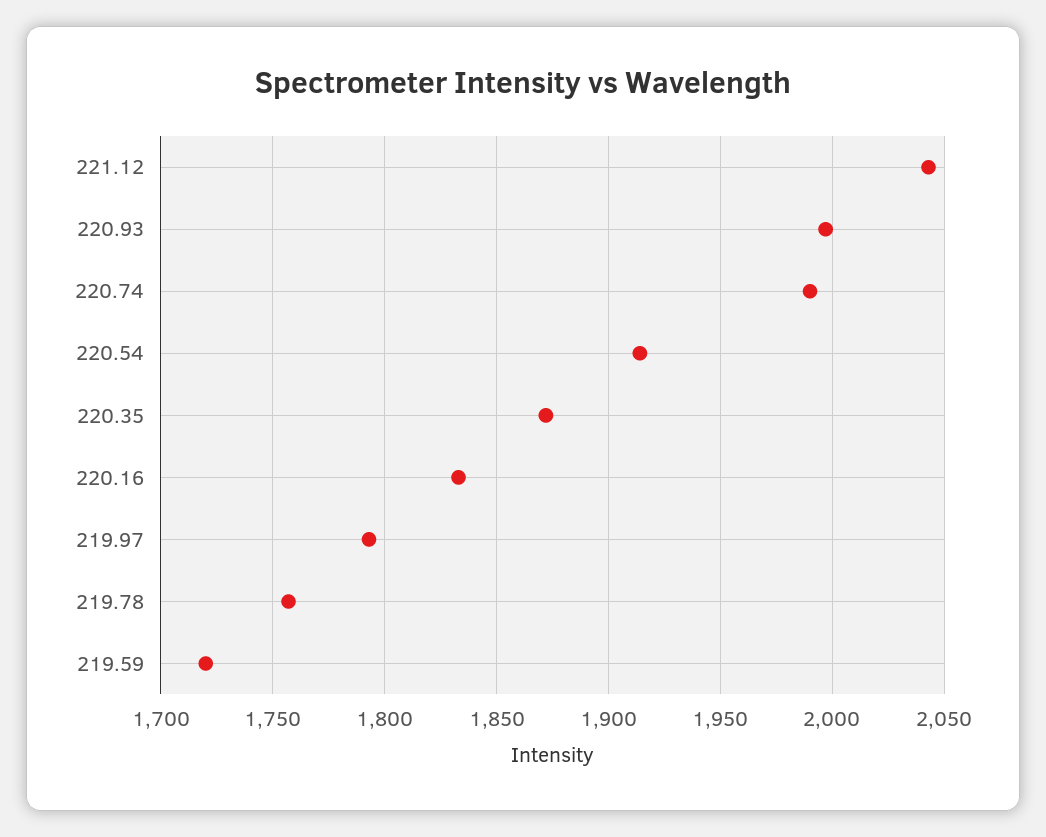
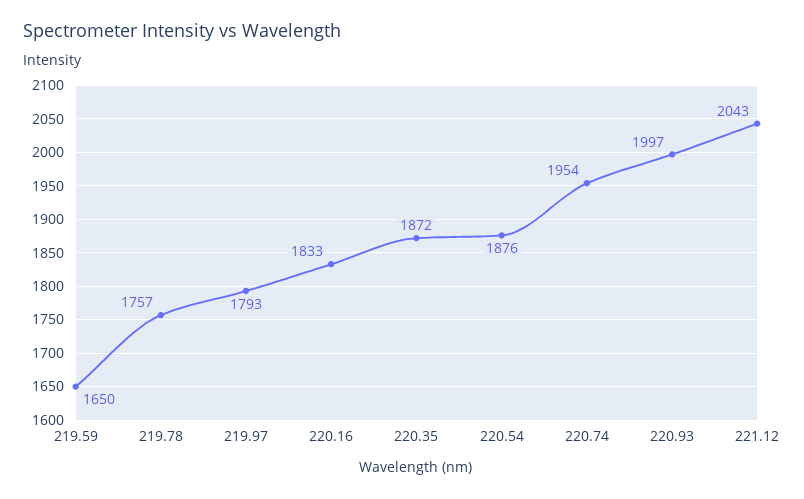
220.74: 1990 -> 1954
220.54: 1915 -> 1876
219.59: 1720 -> 1650

